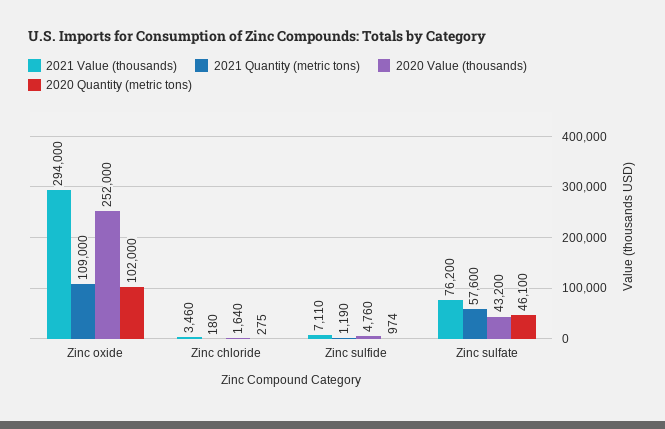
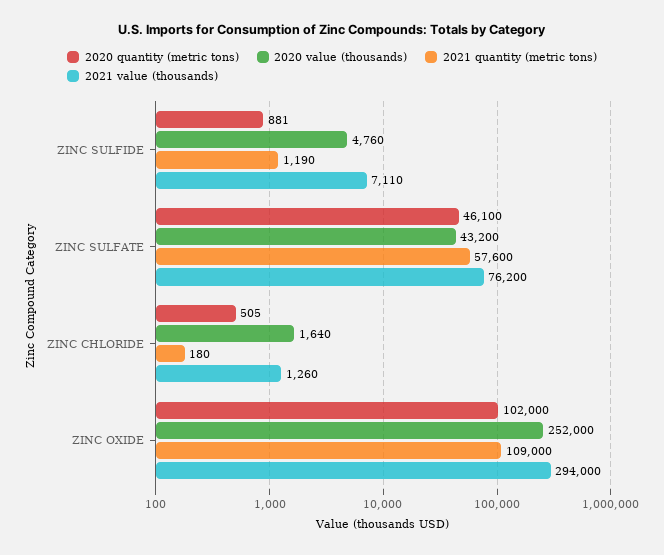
2021 Value (thousands), Zinc chloride: 3460 -> 1260
2020 Quantity (metric tons), Zinc chloride: 275 -> 505
2020 Quantity (metric tons), Zinc sulfide: 974 -> 881

